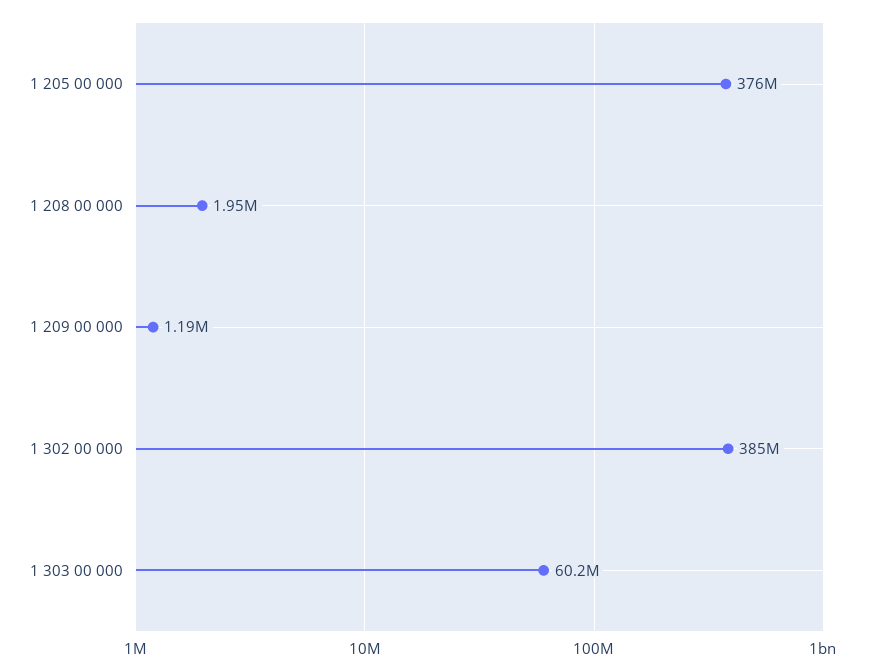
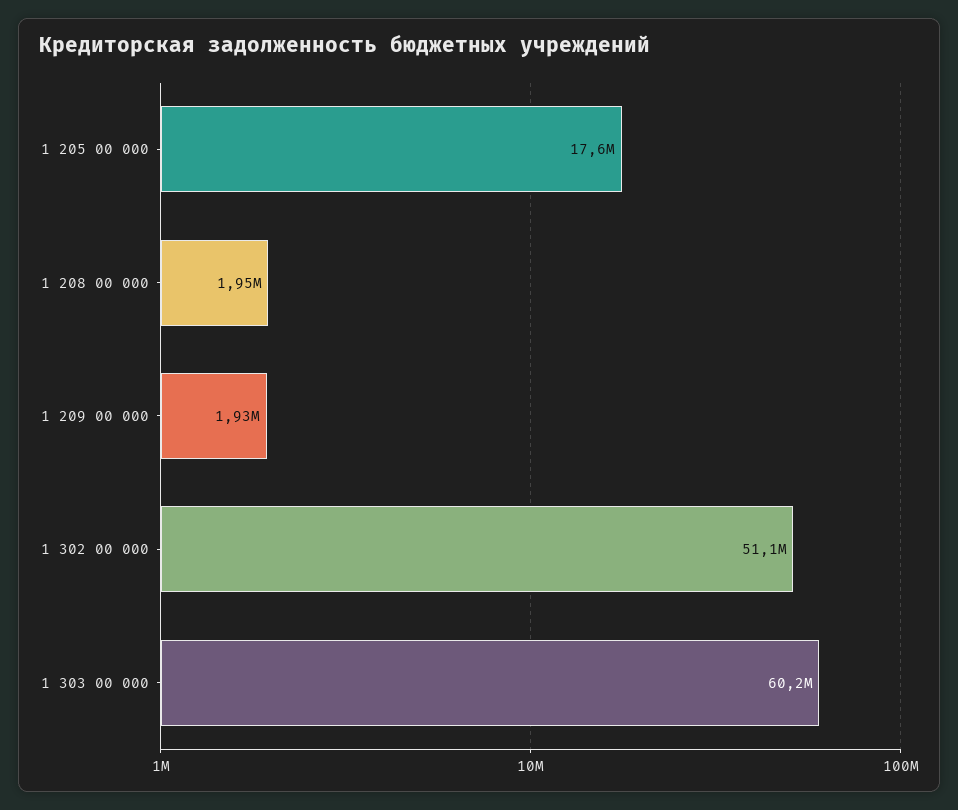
1 205 00 000: 376000000 -> 17600000
1 209 00 000: 1190000 -> 1930000
1 302 00 000: 385000000 -> 51100000

